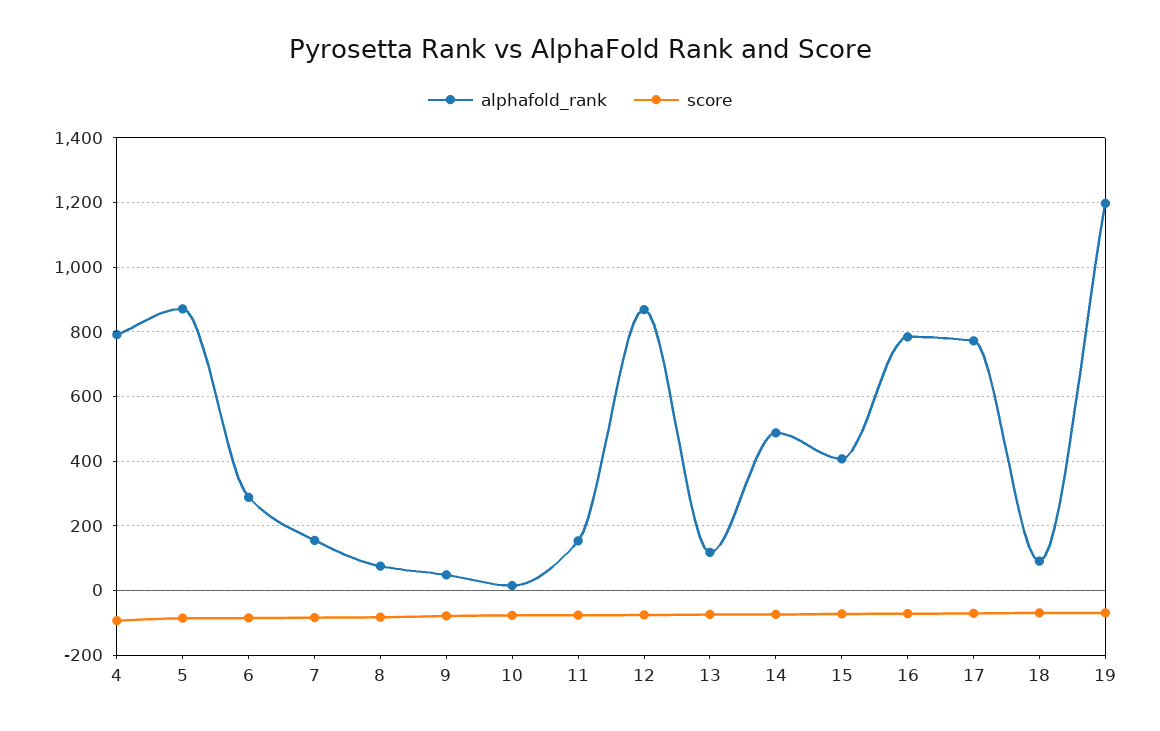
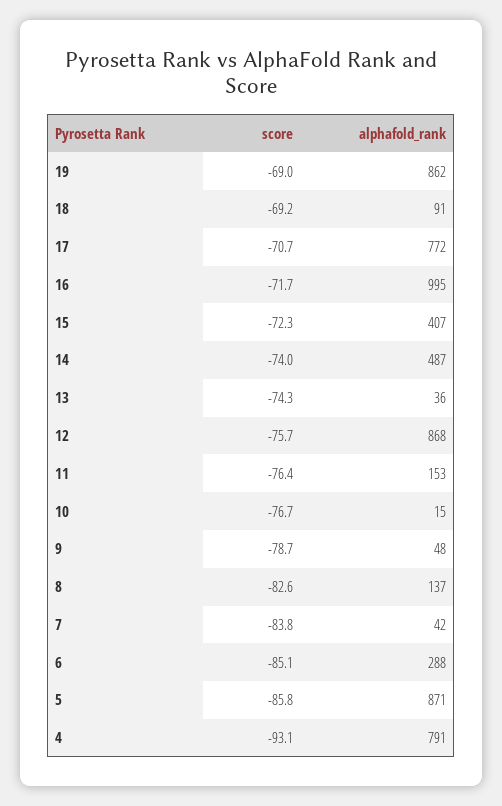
alphafold_rank, 7: 160 -> 42
alphafold_rank, 8: 80 -> 137
alphafold_rank, 13: 120 -> 36
alphafold_rank, 16: 780 -> 995
alphafold_rank, 19: 1200 -> 862

